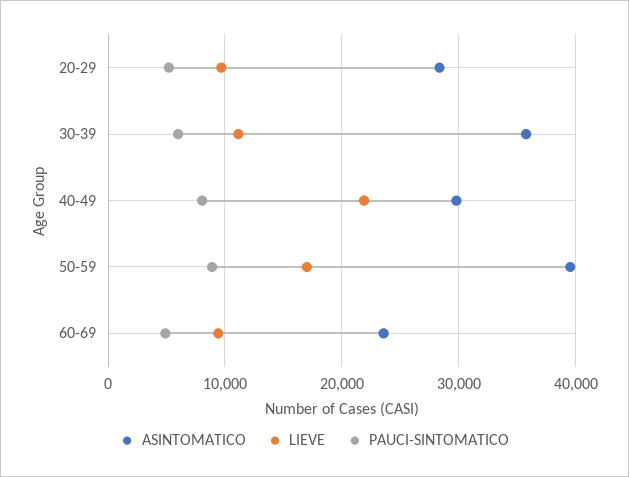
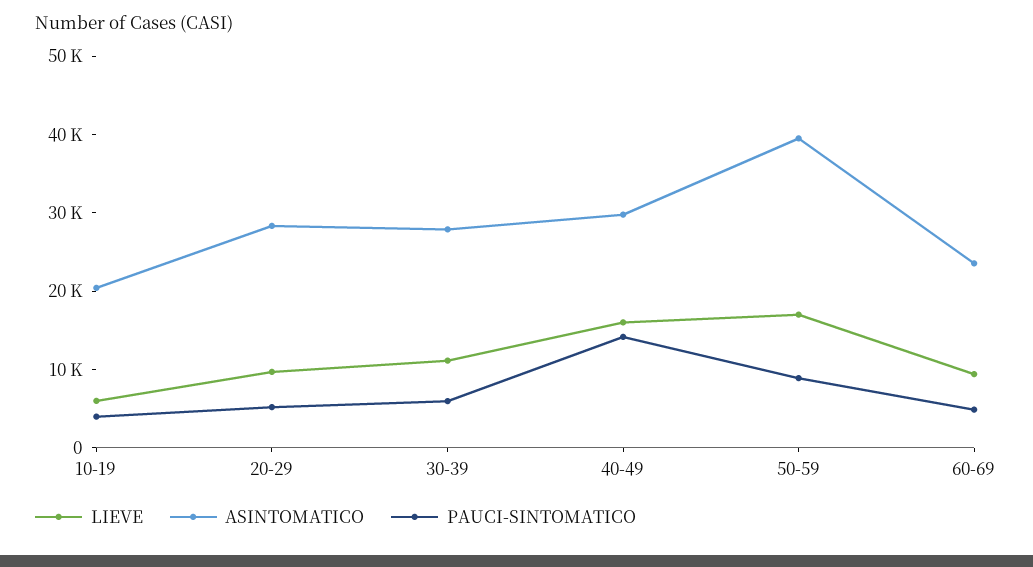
ASINTOMATICO, 30-39: 36000 -> 28000
LIEVE, 40-49: 22000 -> 16000
PAUCI-SINTOMATICO, 40-49: 8000 -> 14000
LIEVE, 10-19: none -> 6000
ASINTOMATICO, 10-19: none -> 20000
PAUCI-SINTOMATICO, 10-19: none -> 4000

